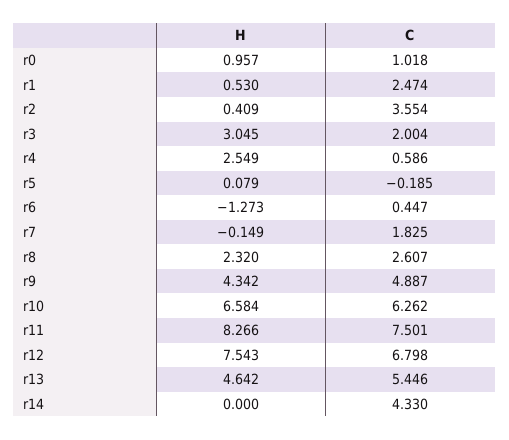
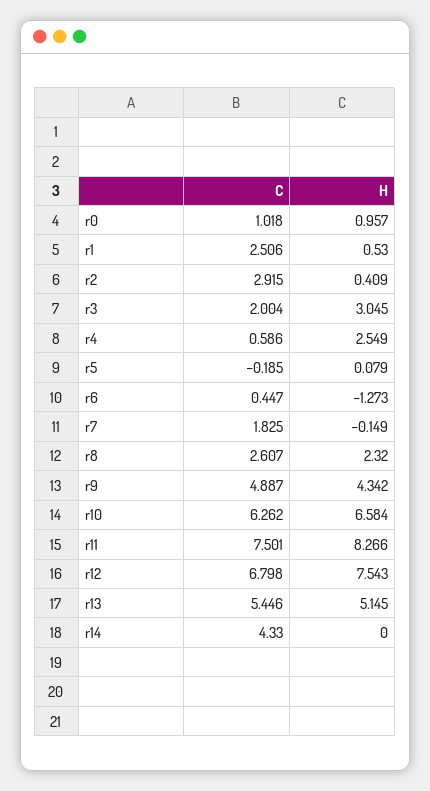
C, r1: 2.474 -> 2.506
C, r2: 3.554 -> 2.915
H, r13: 4.642 -> 5.145

